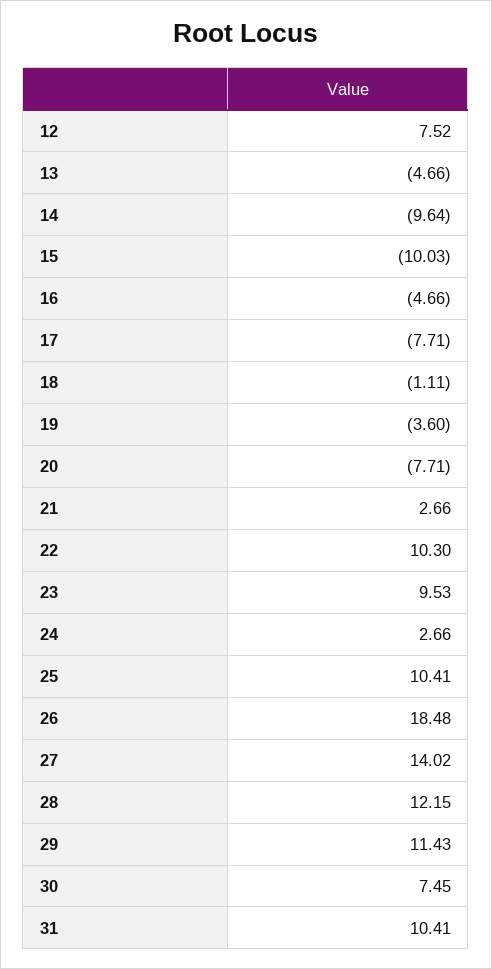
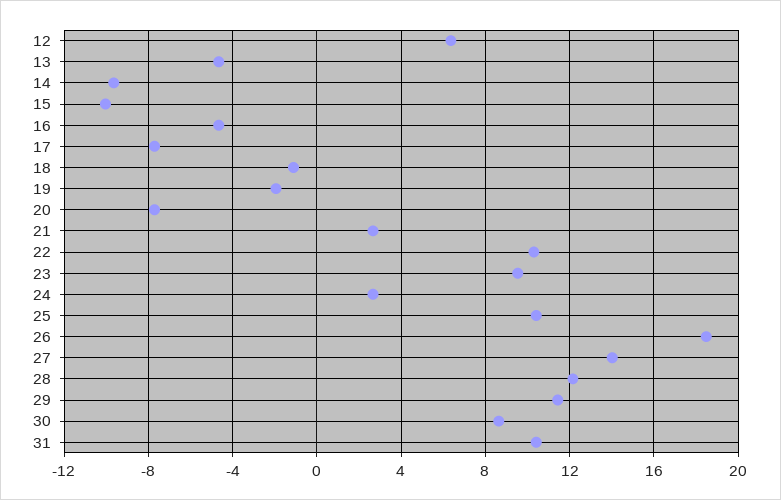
12: 7.52 -> 6.5
19: -3.6 -> -2
30: 7.45 -> 8.5

